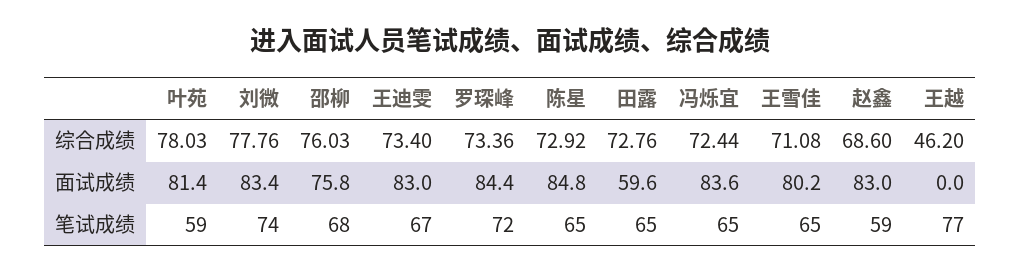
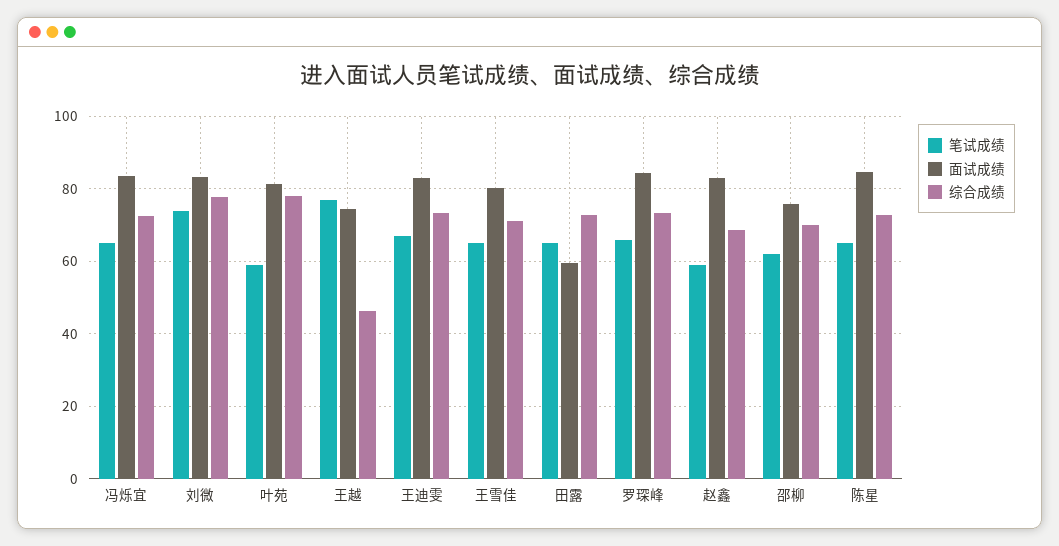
综合成绩, 邵柳: 76.03 -> 70
面试成绩, 王越: 0 -> 74
笔试成绩, 邵柳: 68 -> 62
笔试成绩, 罗琛峰: 72 -> 66

